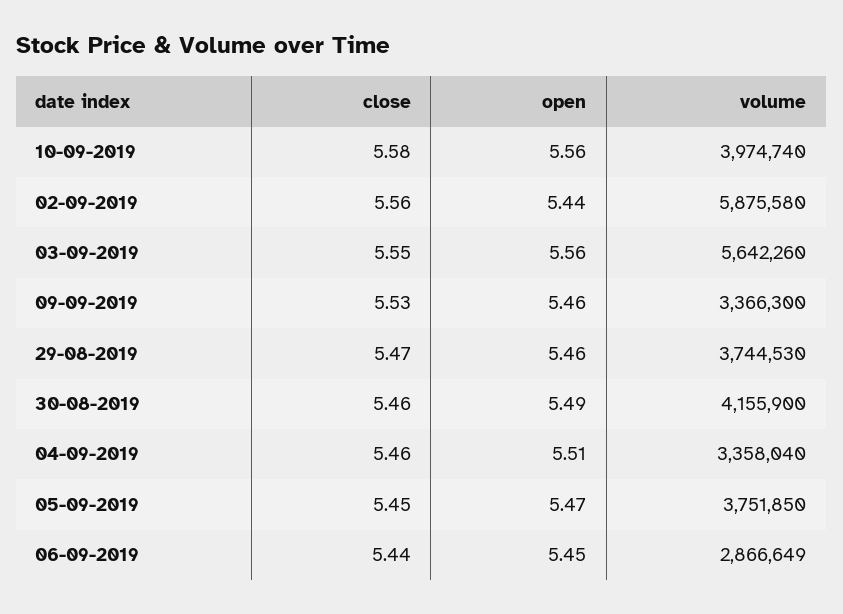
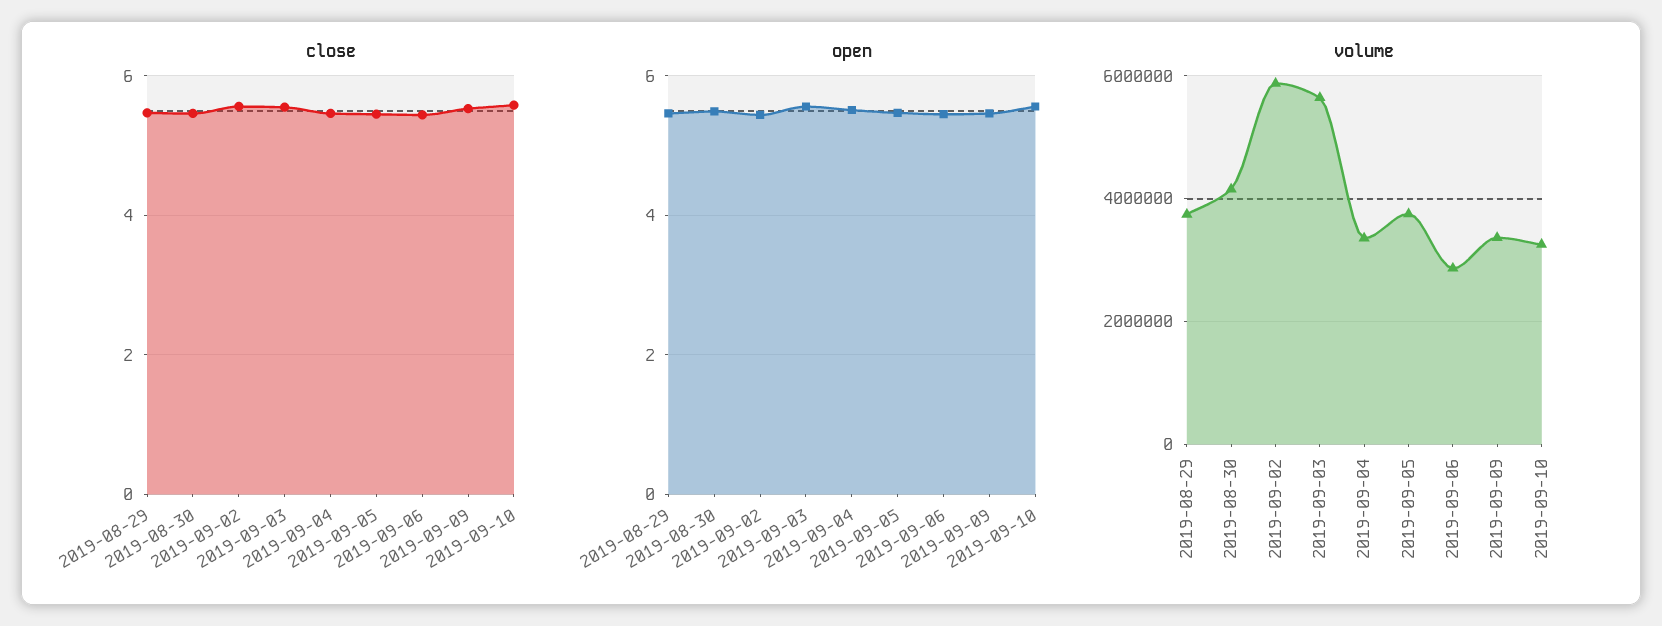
volume, 10-09-2019: 3974740 -> 3200000

